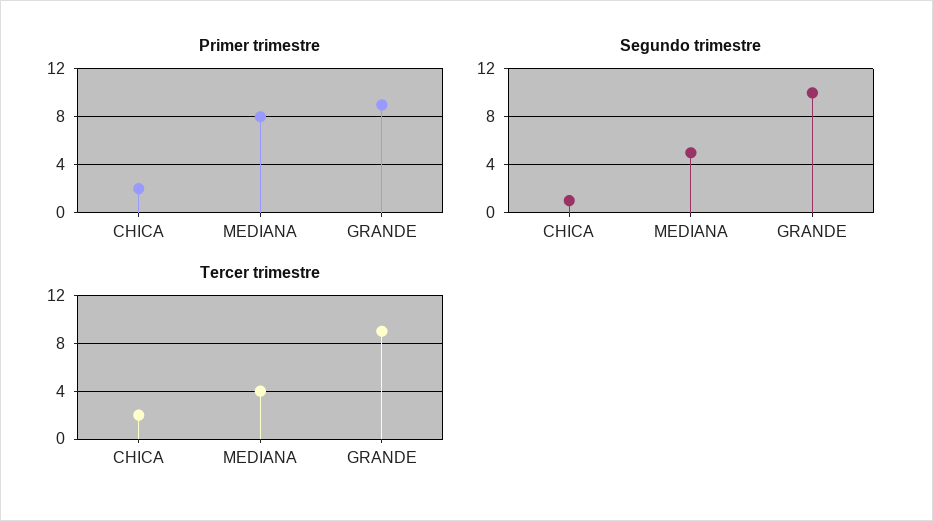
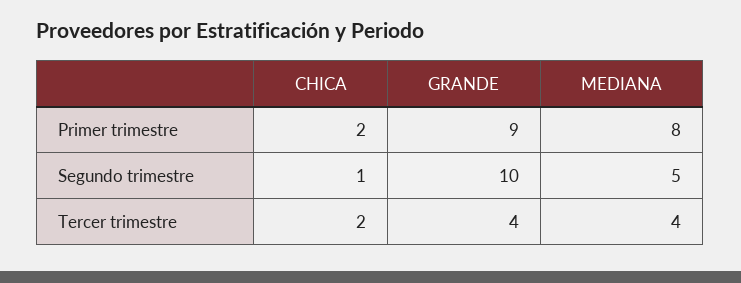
Tercer trimestre, GRANDE: 9 -> 4

